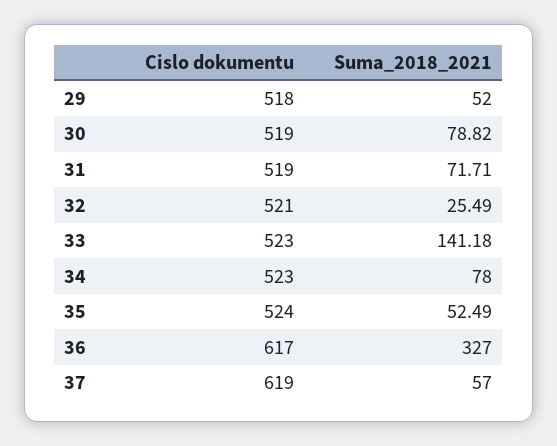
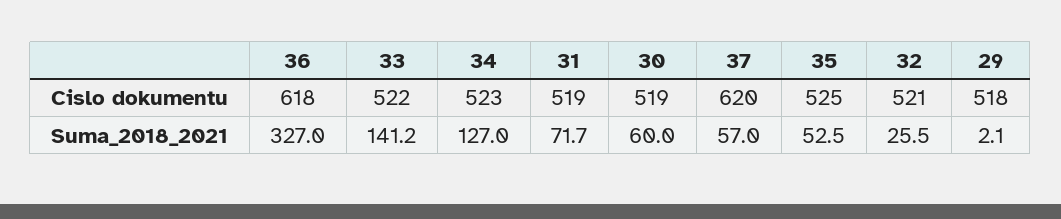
Suma_2018_2021, 29: 52 -> 2.1
Suma_2018_2021, 30: 78.82 -> 60
Cislo dokumentu, 33: 523 -> 522
Suma_2018_2021, 34: 78 -> 127
Cislo dokumentu, 35: 524 -> 525
Cislo dokumentu, 36: 617 -> 618
Cislo dokumentu, 37: 619 -> 620

